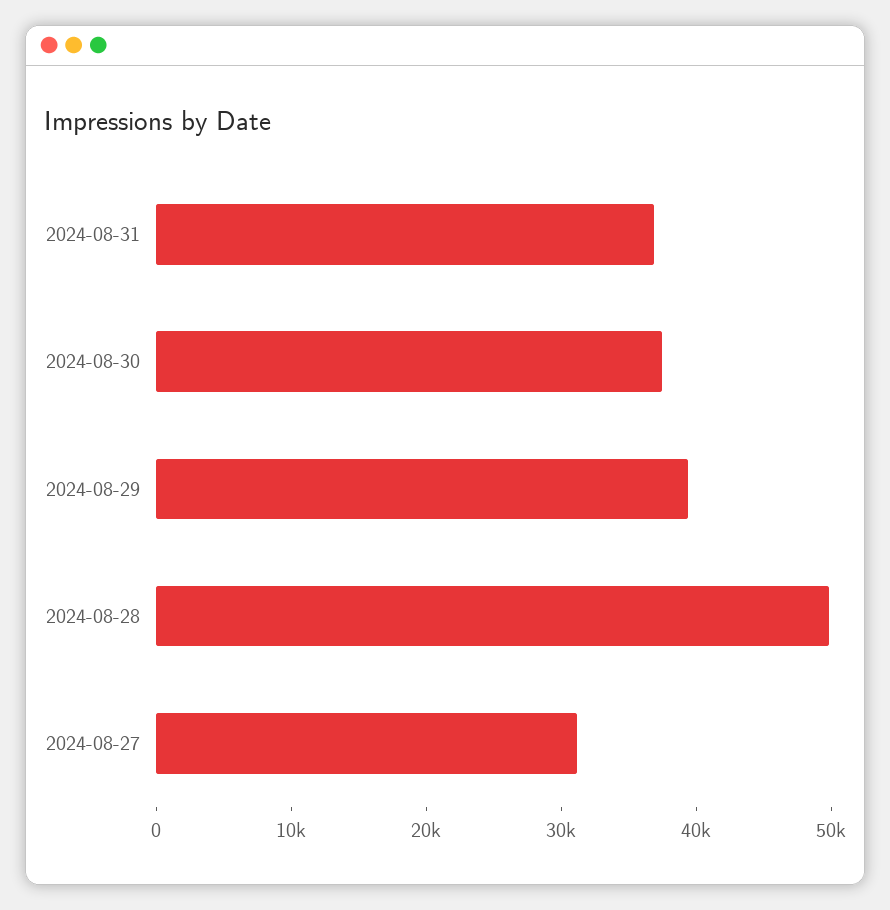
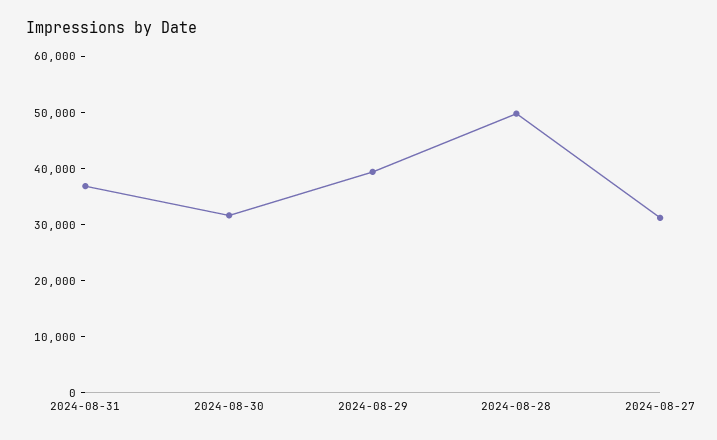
2024-08-30: 38000 -> 32000

